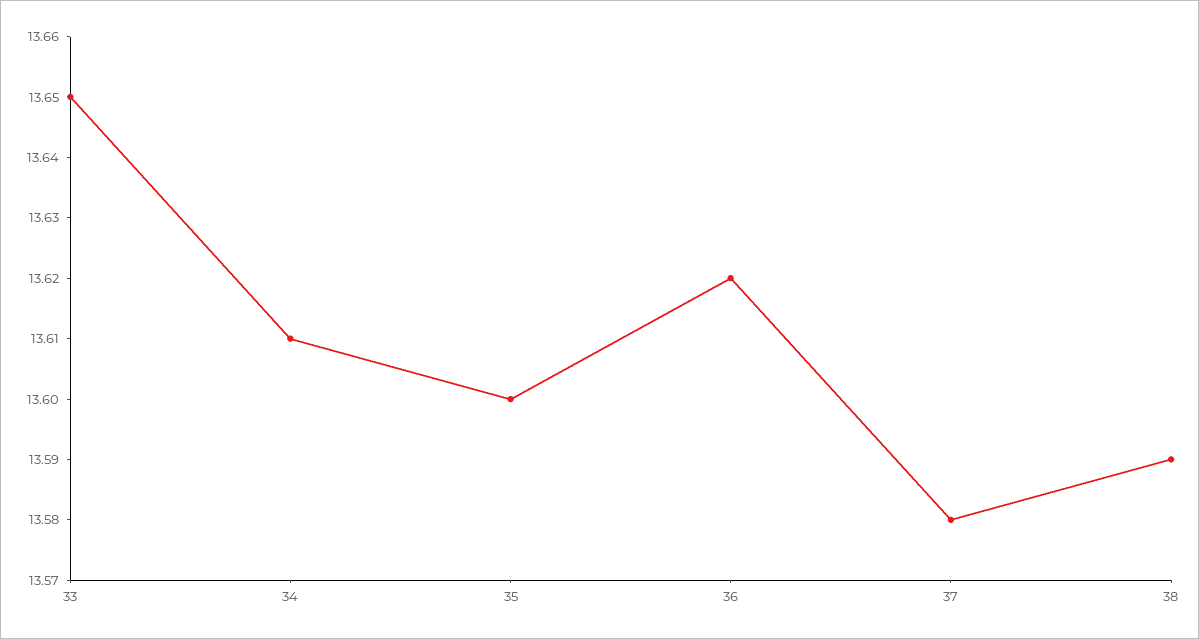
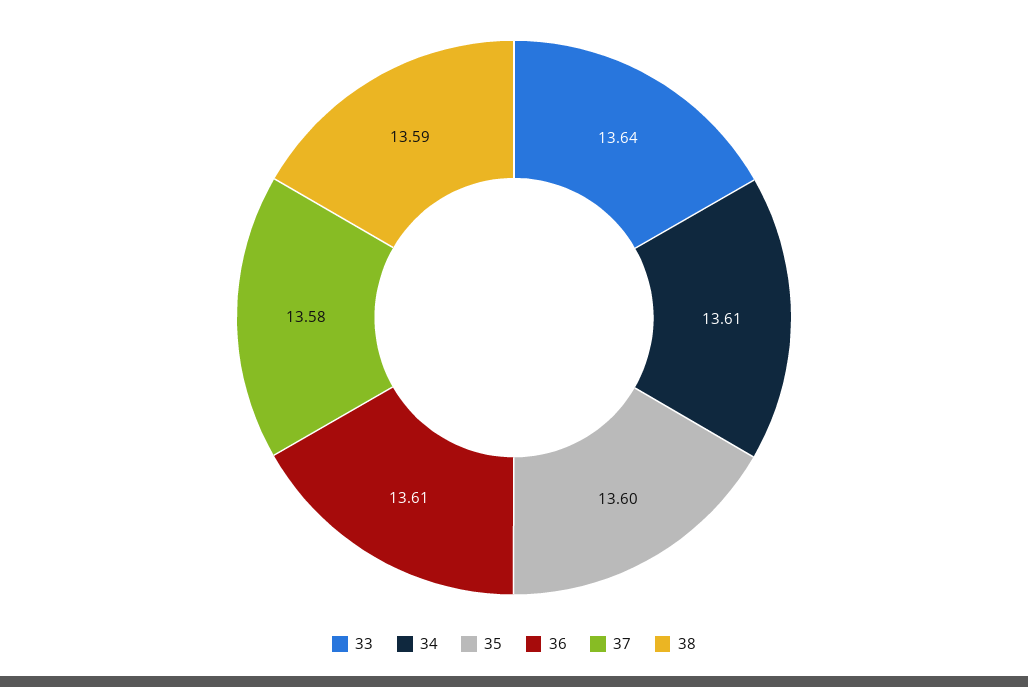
33: 13.65 -> 13.64
36: 13.62 -> 13.61

